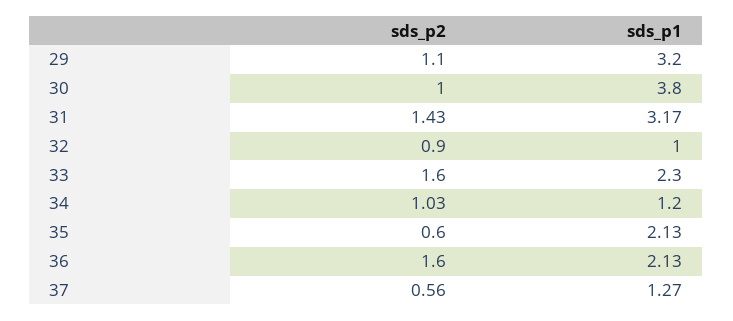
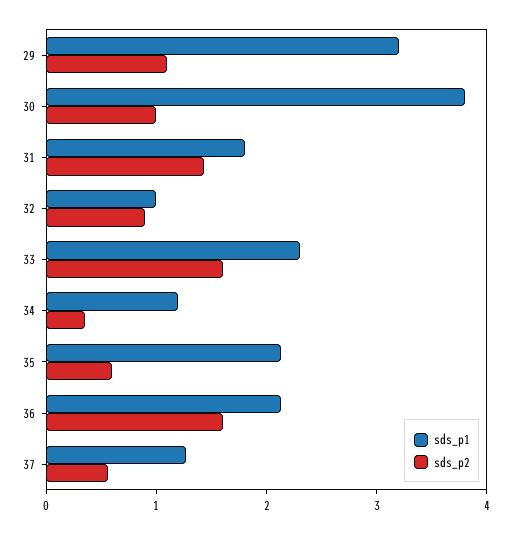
sds_p1, 31: 3.17 -> 1.8
sds_p2, 34: 1.03 -> 0.4

